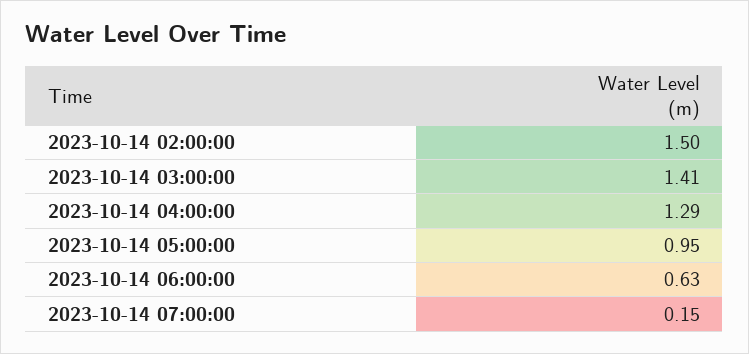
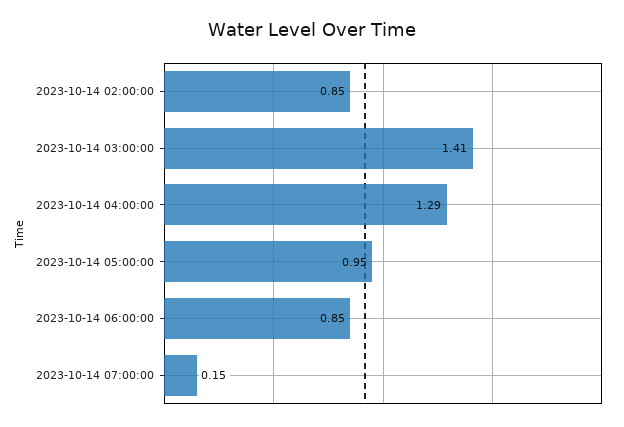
2023-10-14 02:00:00: 1.5 -> 0.85
2023-10-14 06:00:00: 0.63 -> 0.85

